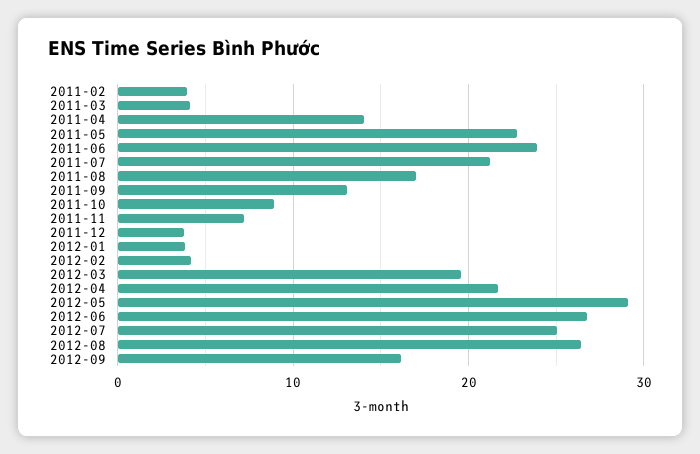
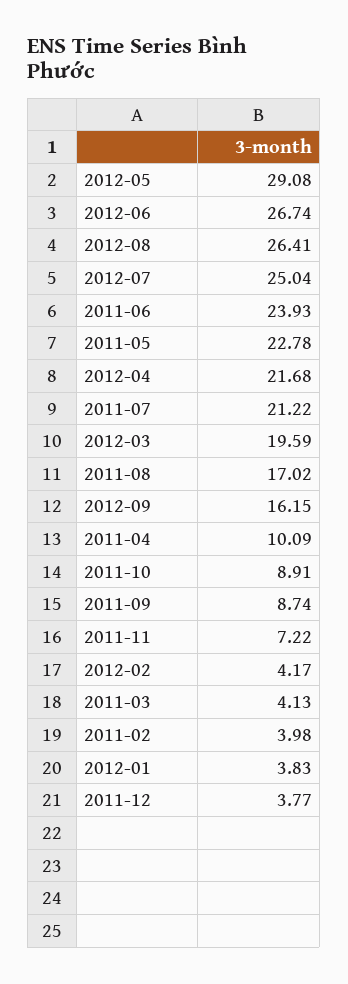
2011-04: 14 -> 10.09
2011-09: 13 -> 8.74

